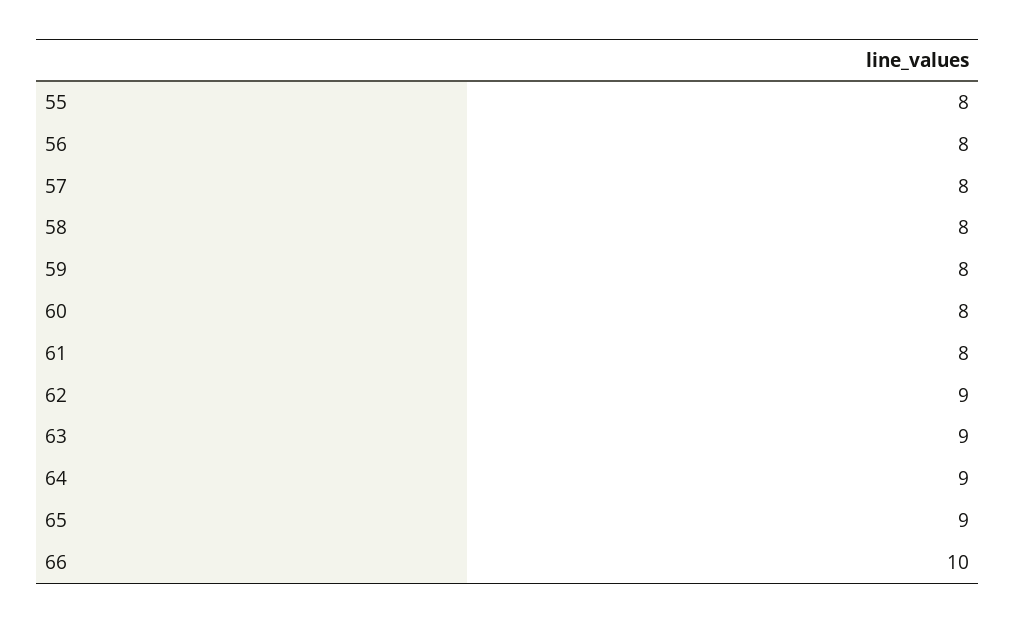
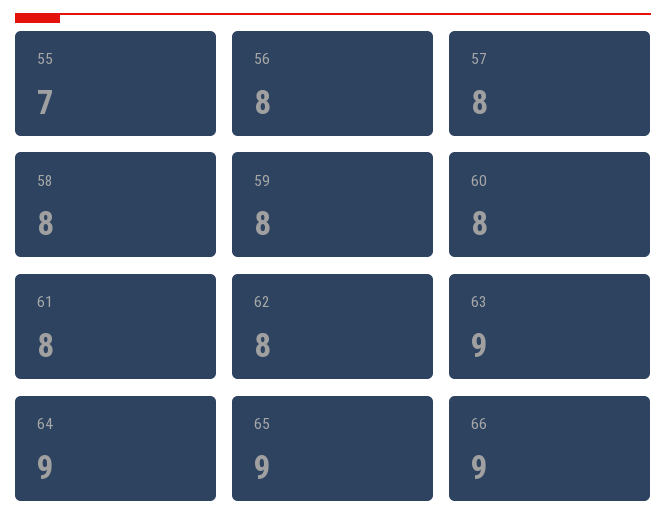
55: 8 -> 7
62: 9 -> 8
66: 10 -> 9

